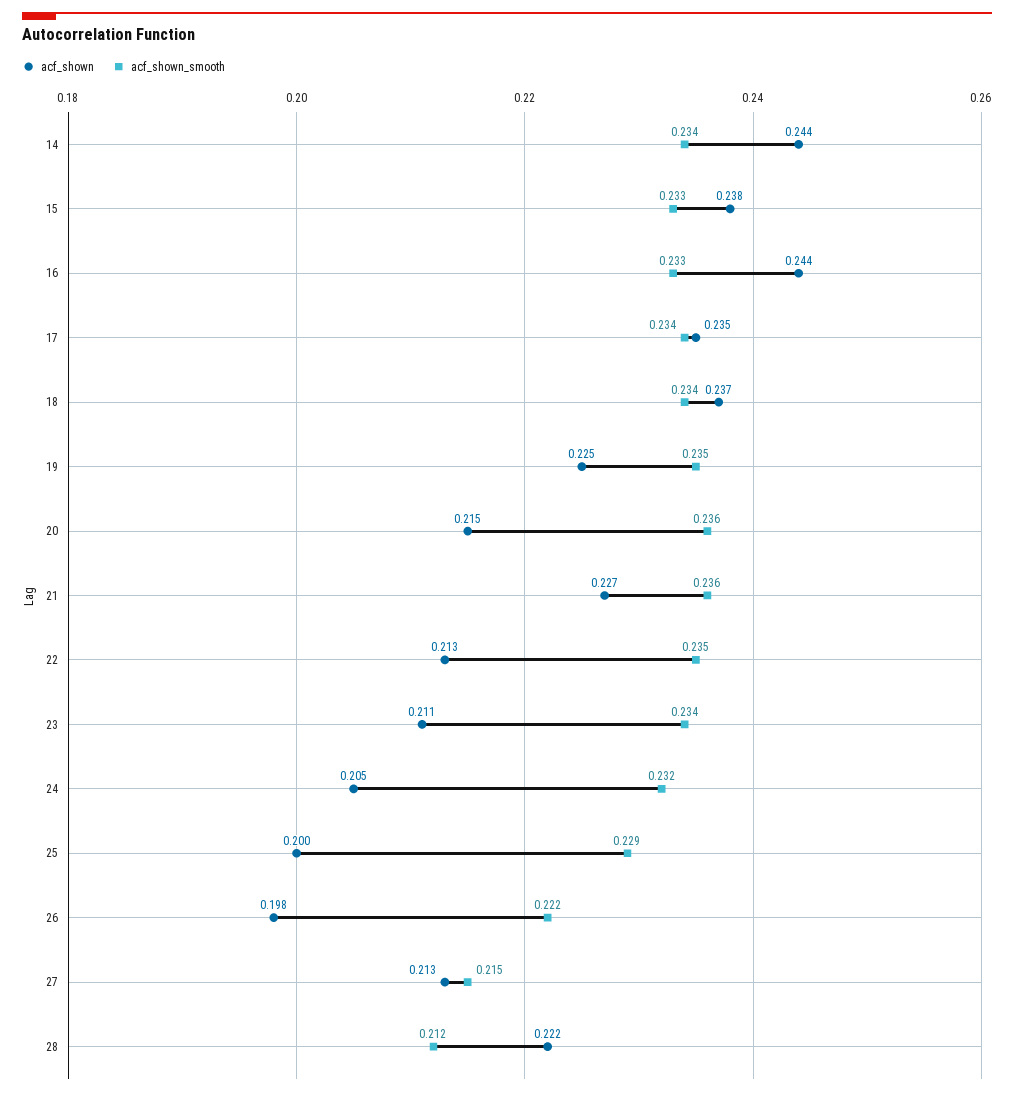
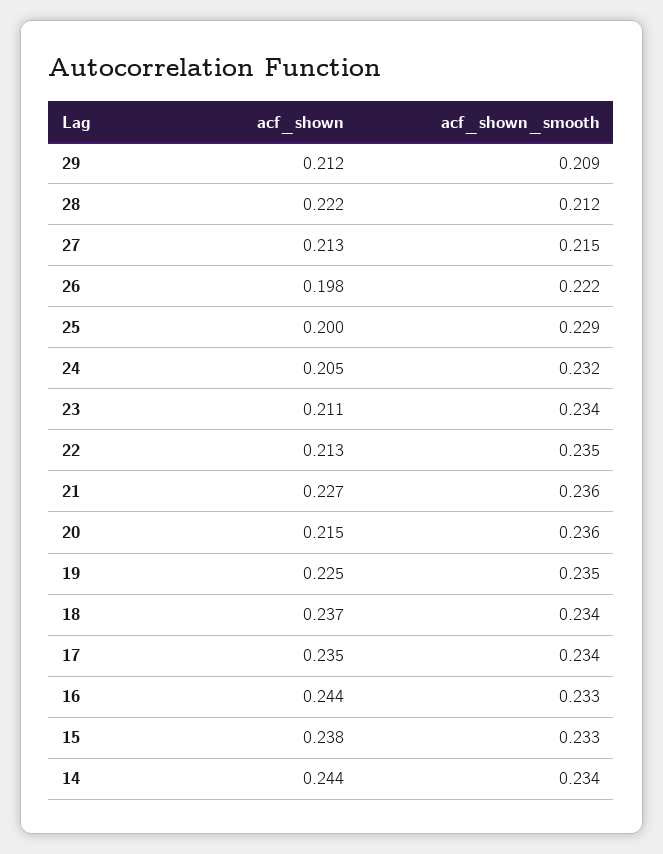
acf_shown, 29: none -> 0.212
acf_shown_smooth, 29: none -> 0.209

